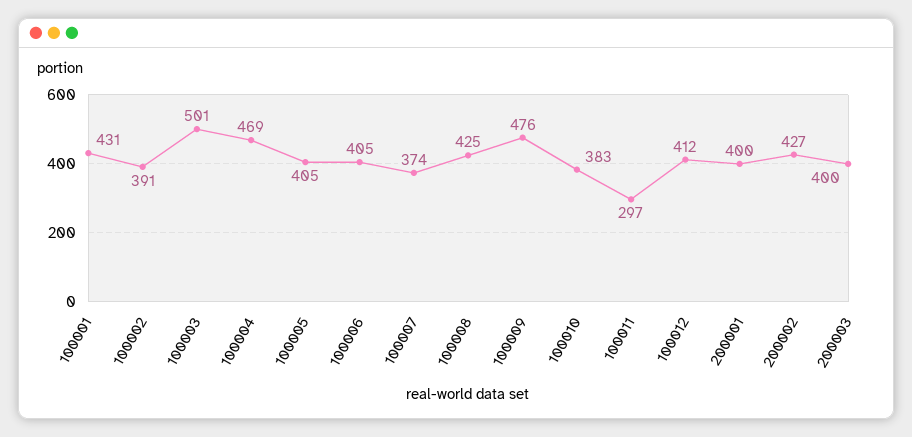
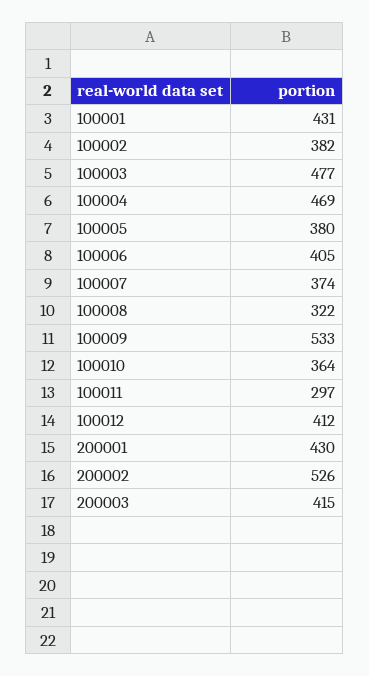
100002: 391 -> 382
100003: 501 -> 477
100005: 405 -> 380
100008: 425 -> 322
100009: 476 -> 533
100010: 383 -> 364
200001: 400 -> 430
200002: 427 -> 526
200003: 400 -> 415

